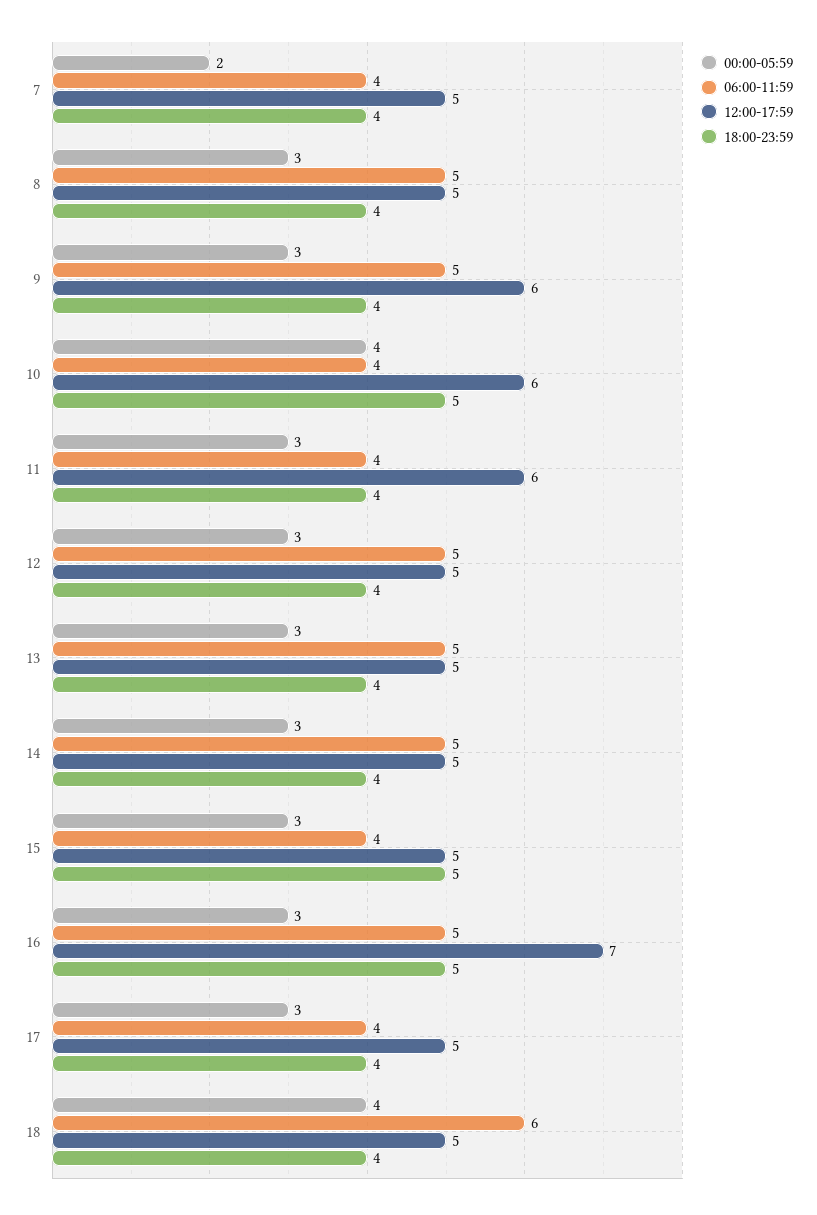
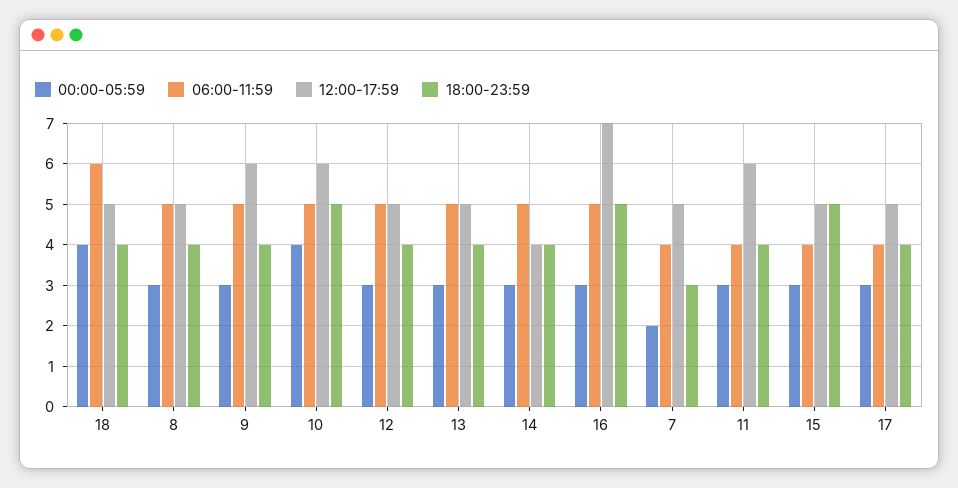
18:00-23:59, 7: 4 -> 3
06:00-11:59, 10: 4 -> 5
12:00-17:59, 14: 5 -> 4

